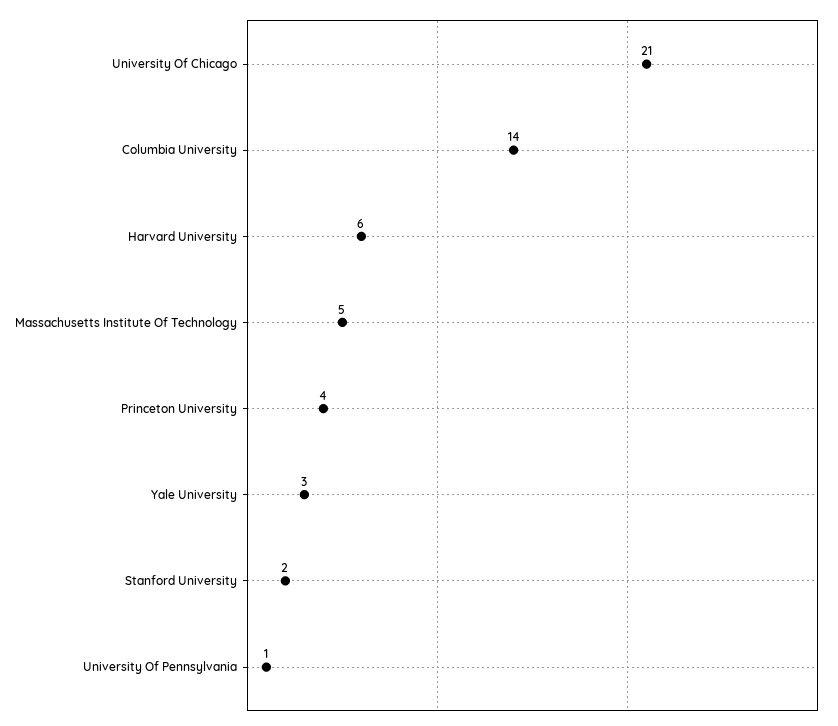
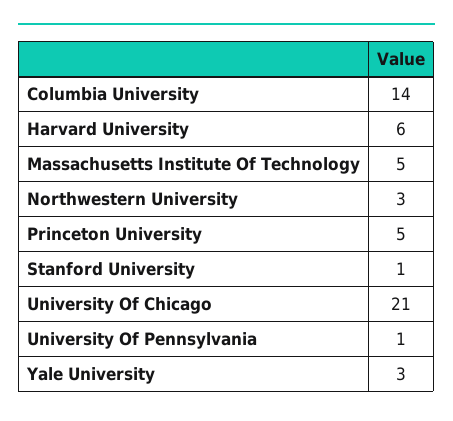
Princeton University: 4 -> 5
Stanford University: 2 -> 1
Northwestern University: none -> 3

